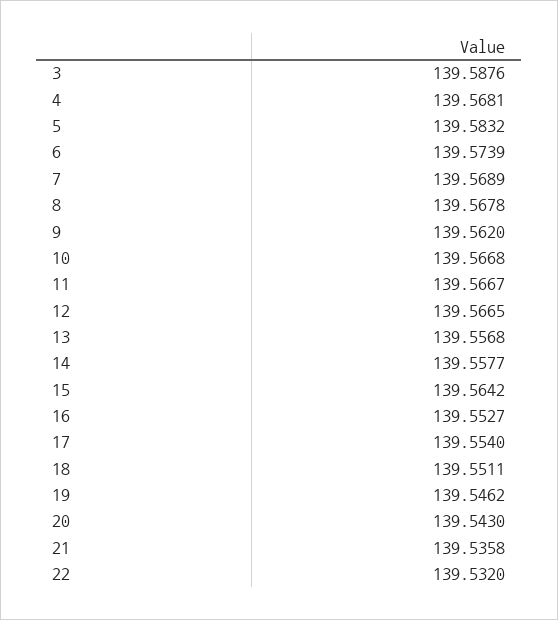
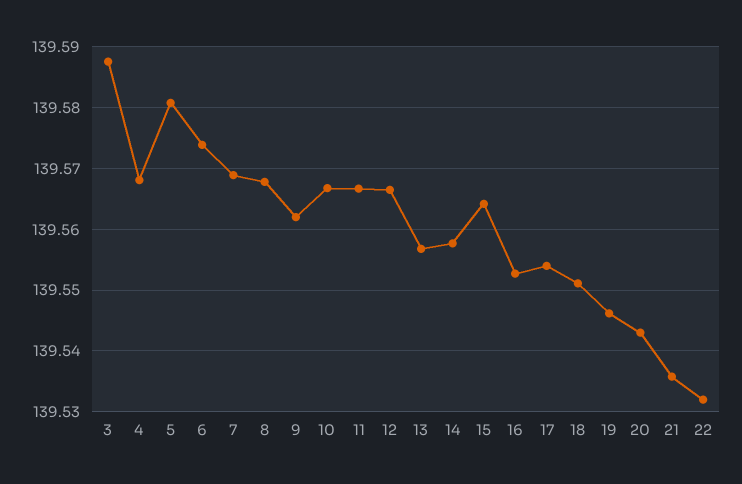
5: 139.5832 -> 139.581

